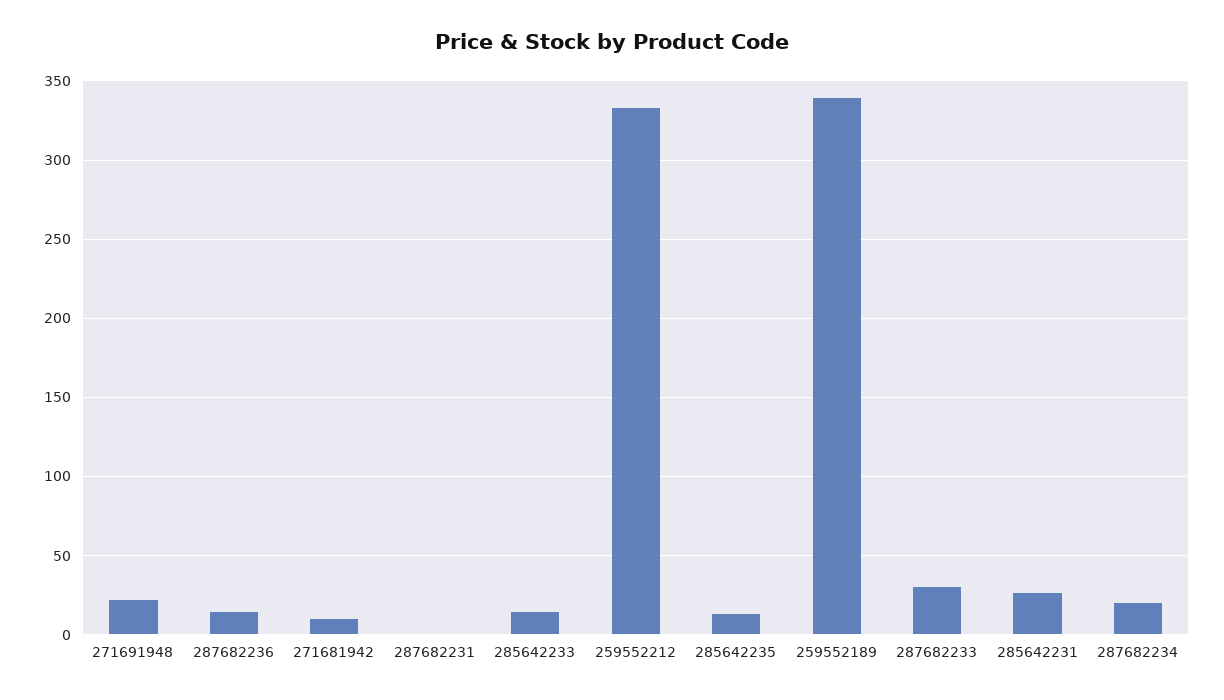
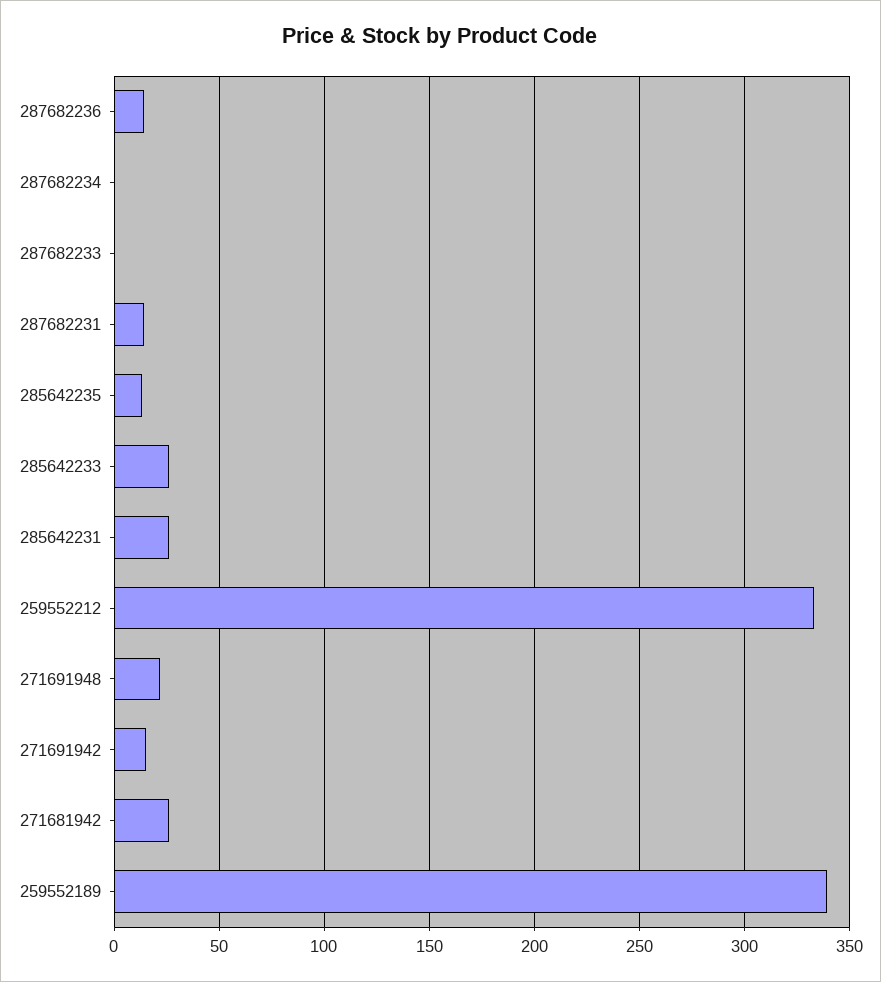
271681942: 10 -> 25
287682231: 0 -> 15
285642233: 15 -> 25
287682233: 30 -> 0
287682234: 20 -> 0
271691942: none -> 15

